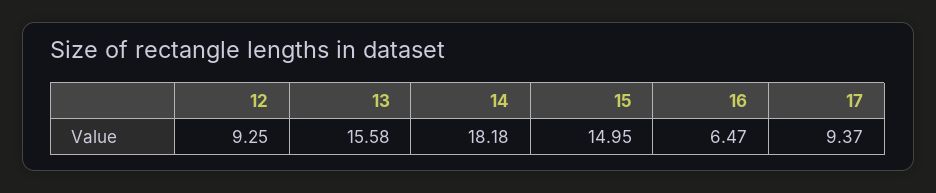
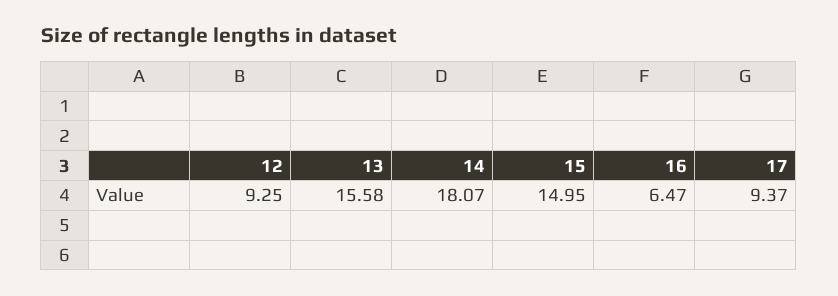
14: 18.18 -> 18.07

